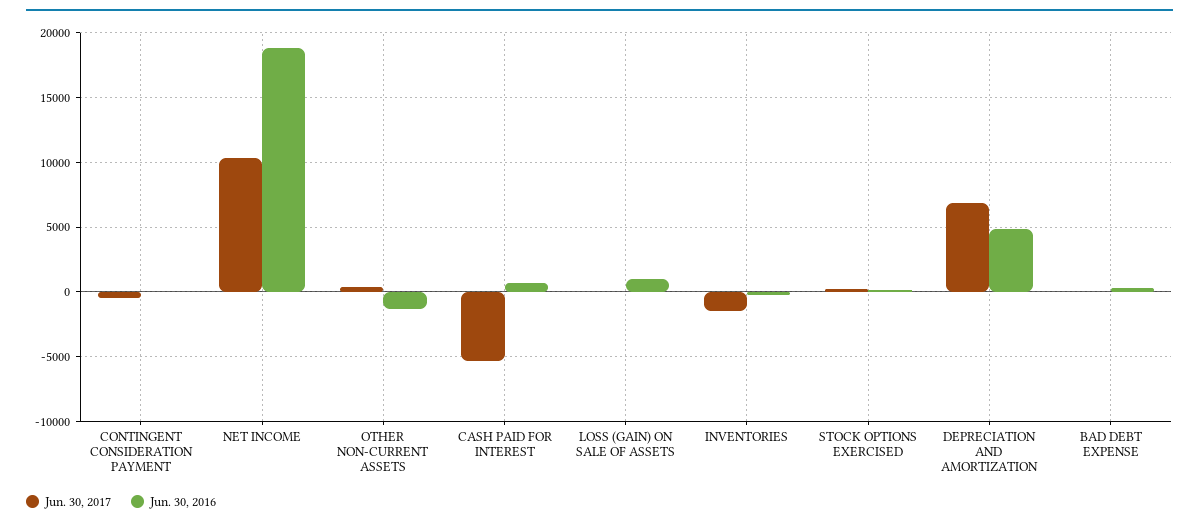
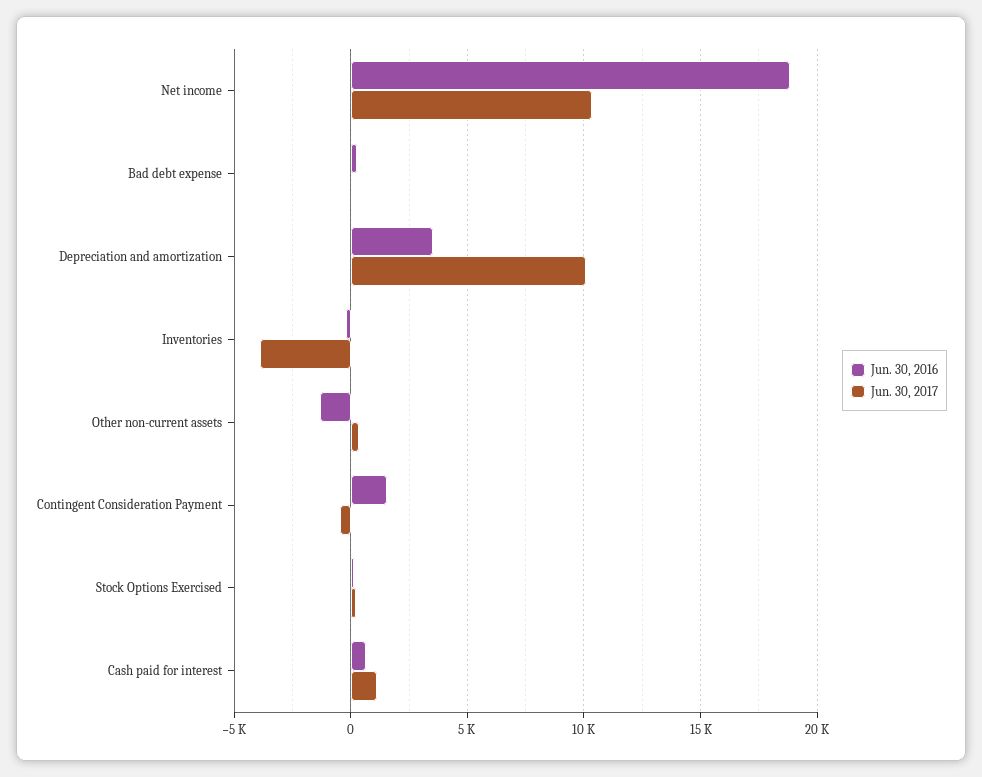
Jun. 30, 2016, CONTINGENT CONSIDERATION PAYMENT: 0 -> 1500
Jun. 30, 2017, CASH PAID FOR INTEREST: -5500 -> 1000
Jun. 30, 2017, LOSS (GAIN) ON SALE OF ASSETS: 0 -> none
Jun. 30, 2016, LOSS (GAIN) ON SALE OF ASSETS: 1000 -> none
Jun. 30, 2017, INVENTORIES: -1500 -> -4000
Jun. 30, 2017, DEPRECIATION AND AMORTIZATION: 7000 -> 10000
Jun. 30, 2016, DEPRECIATION AND AMORTIZATION: 5000 -> 3500

